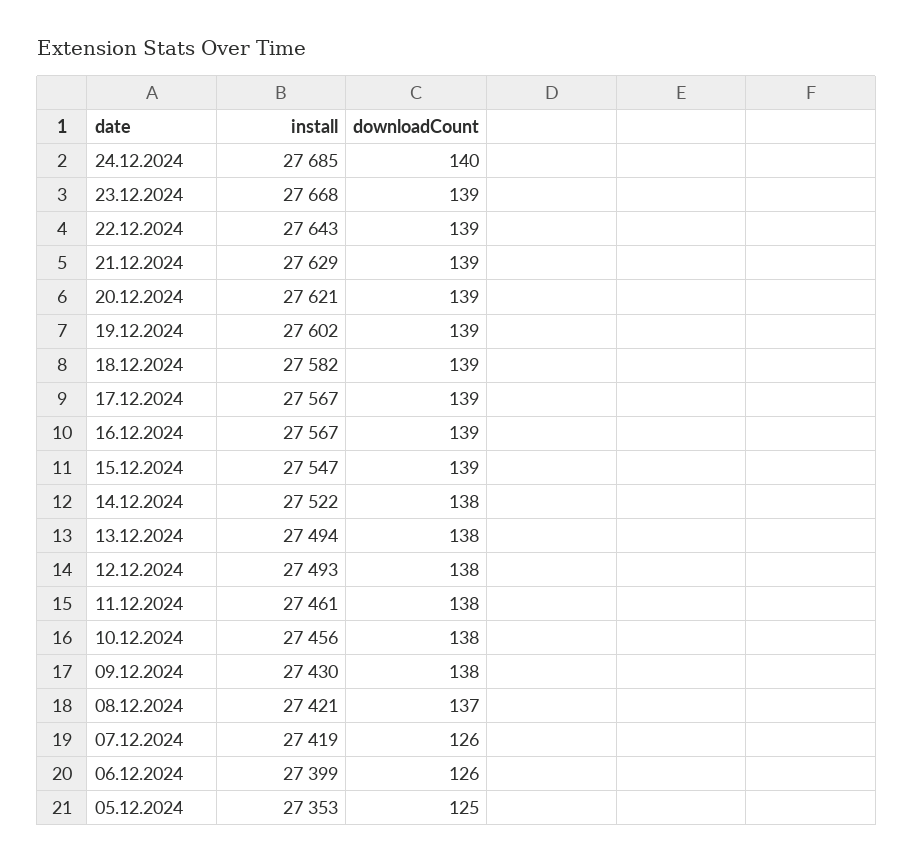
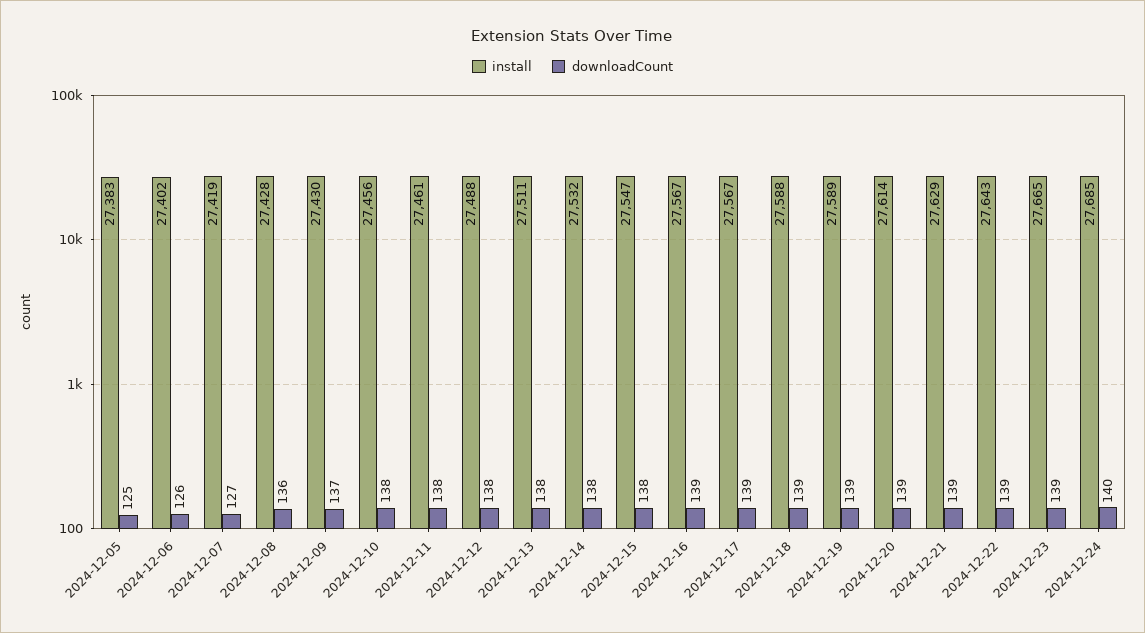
install, 23.12.2024: 27668 -> 27665
install, 20.12.2024: 27621 -> 27614
install, 19.12.2024: 27602 -> 27589
install, 18.12.2024: 27582 -> 27588
downloadCount, 15.12.2024: 139 -> 138
install, 14.12.2024: 27522 -> 27532
install, 13.12.2024: 27494 -> 27511
install, 12.12.2024: 27493 -> 27488
downloadCount, 09.12.2024: 138 -> 137
install, 08.12.2024: 27421 -> 27428
downloadCount, 08.12.2024: 137 -> 136
downloadCount, 07.12.2024: 126 -> 127
install, 06.12.2024: 27399 -> 27402
install, 05.12.2024: 27353 -> 27383

